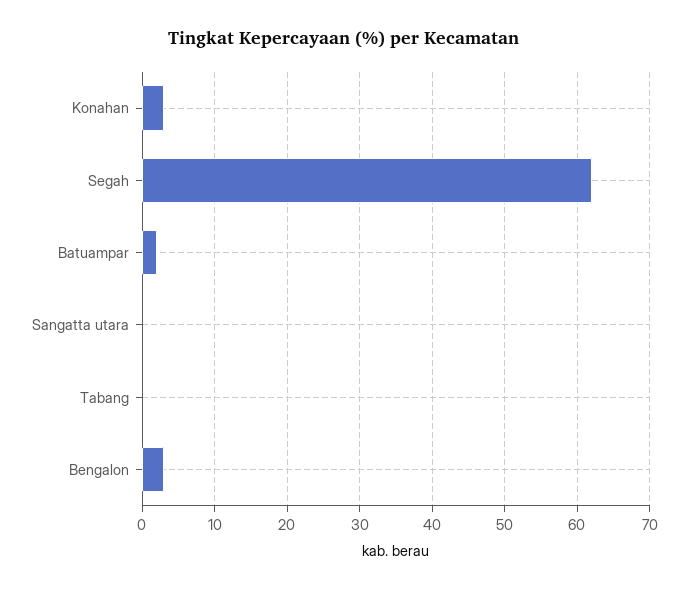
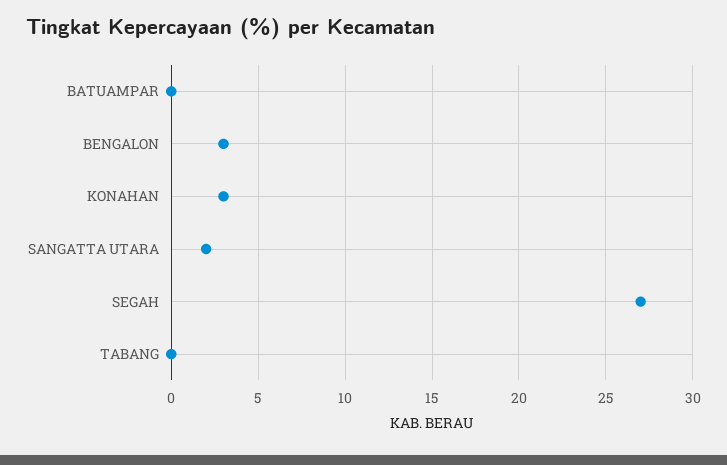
Segah: 62 -> 27
Batuampar: 2 -> 0
Sangatta utara: 0 -> 2

